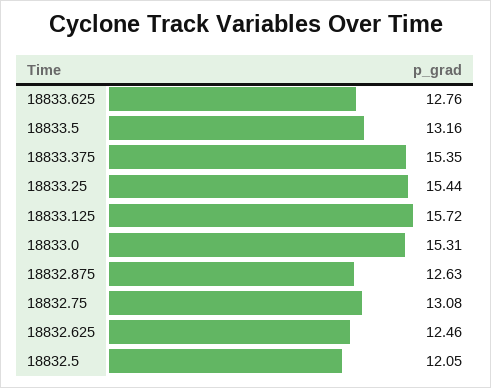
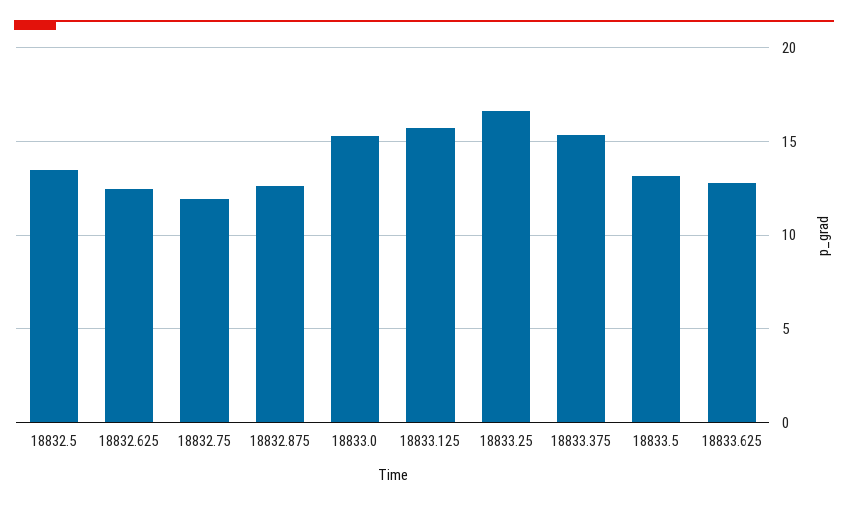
18833.25: 15.44 -> 16.5
18832.75: 13.08 -> 12
18832.5: 12.05 -> 13.5

